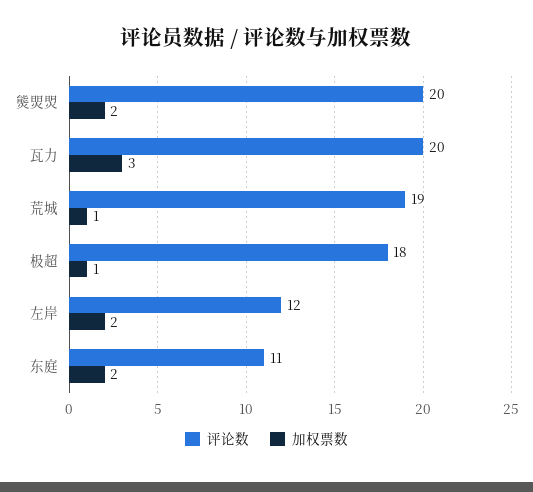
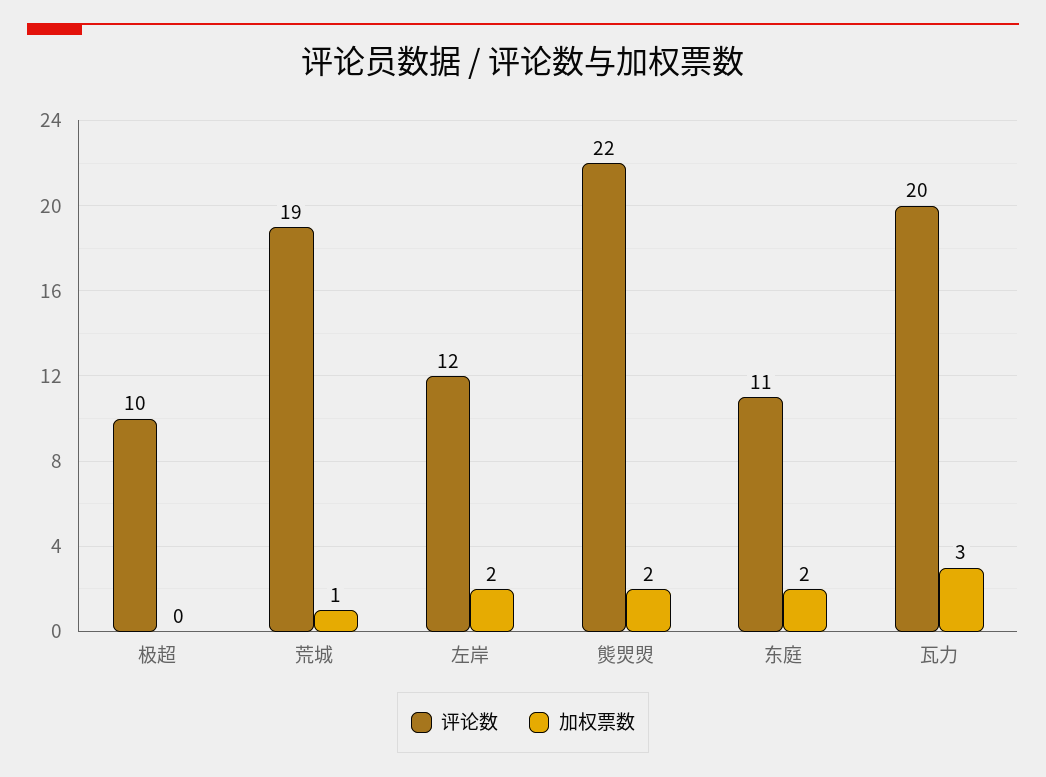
评论数, 熋焸焽: 20 -> 22
评论数, 极超: 18 -> 10
加权票数, 极超: 1 -> 0

